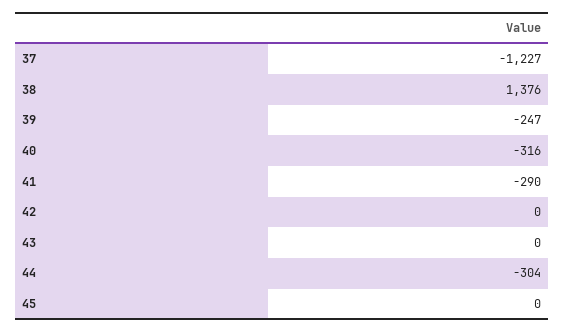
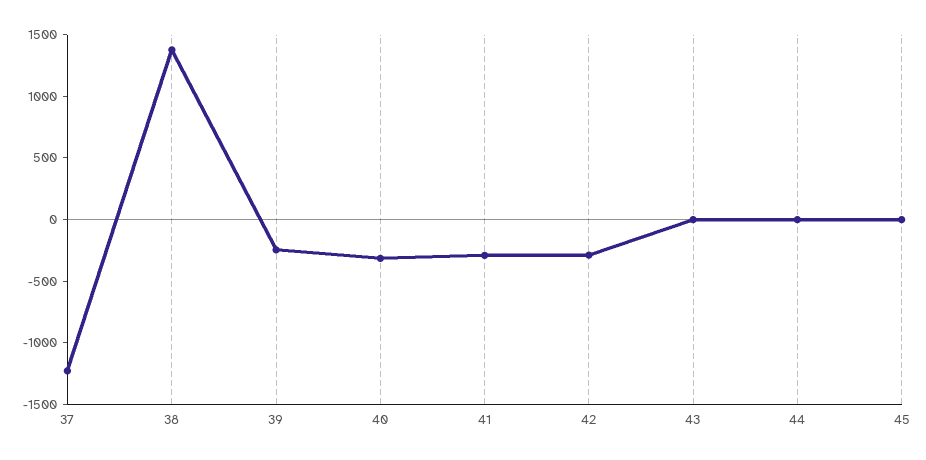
42: 0 -> -300
44: -304 -> 0

